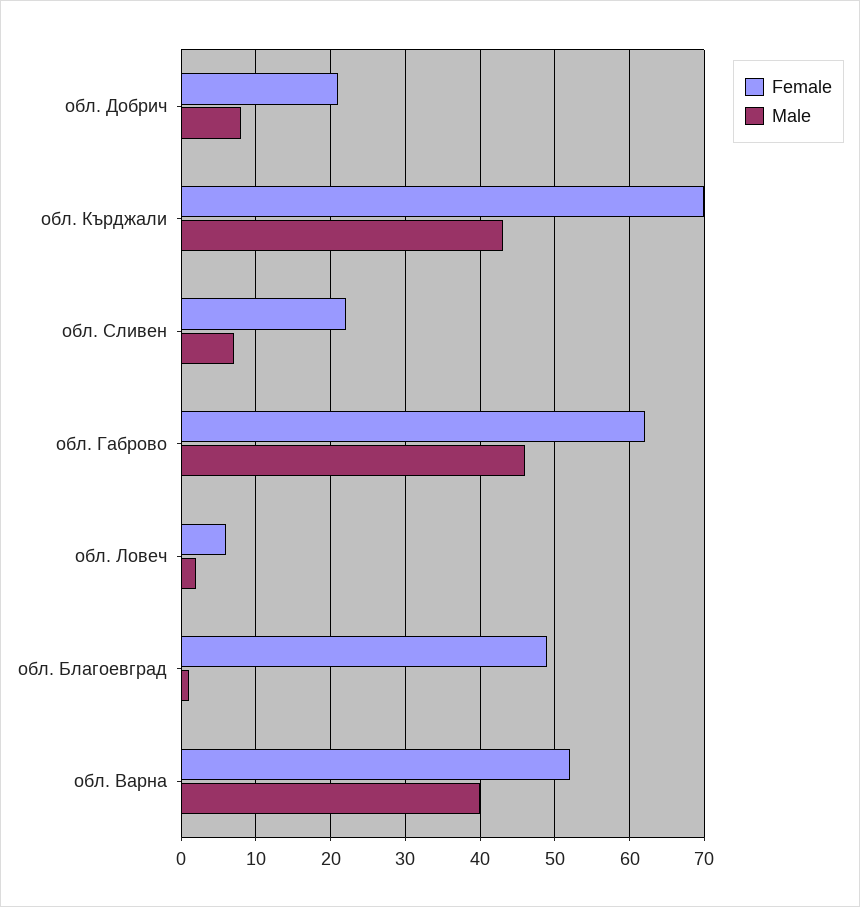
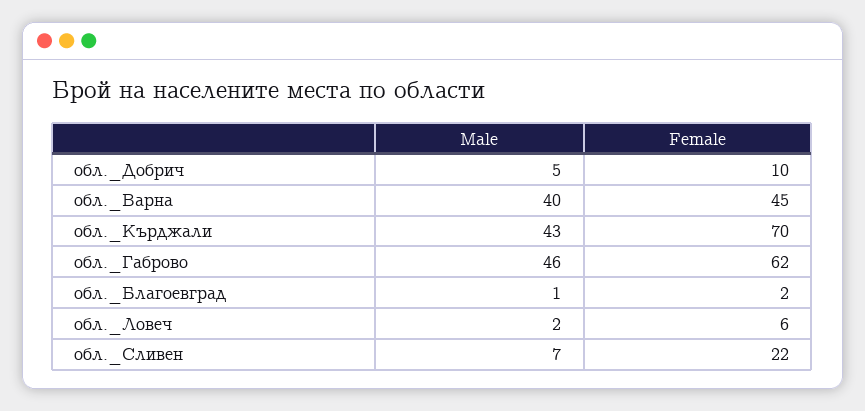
Female, обл. Добрич: 21 -> 10
Male, обл. Добрич: 8 -> 5
Female, обл. Благоевград: 49 -> 2
Female, обл. Варна: 52 -> 45

